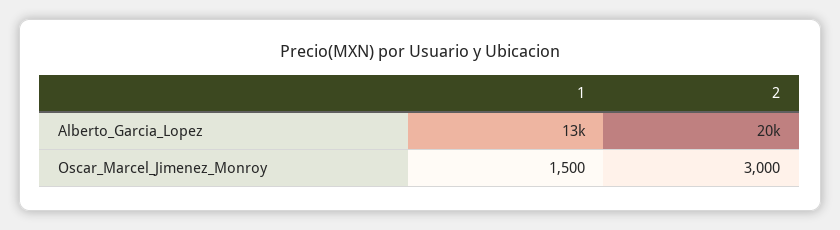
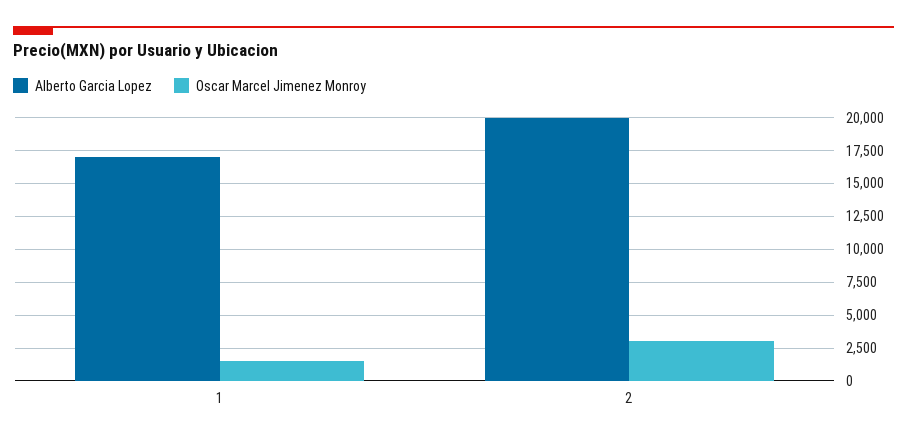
Alberto_Garcia_Lopez, 1: 13000 -> 17000

